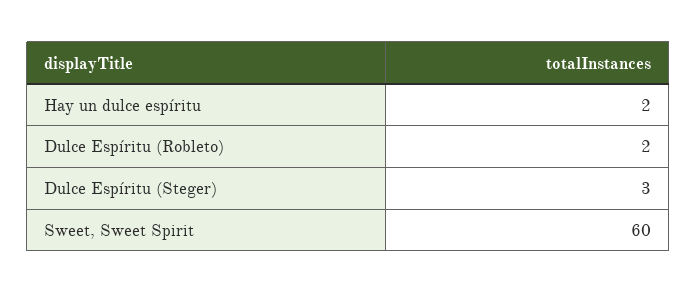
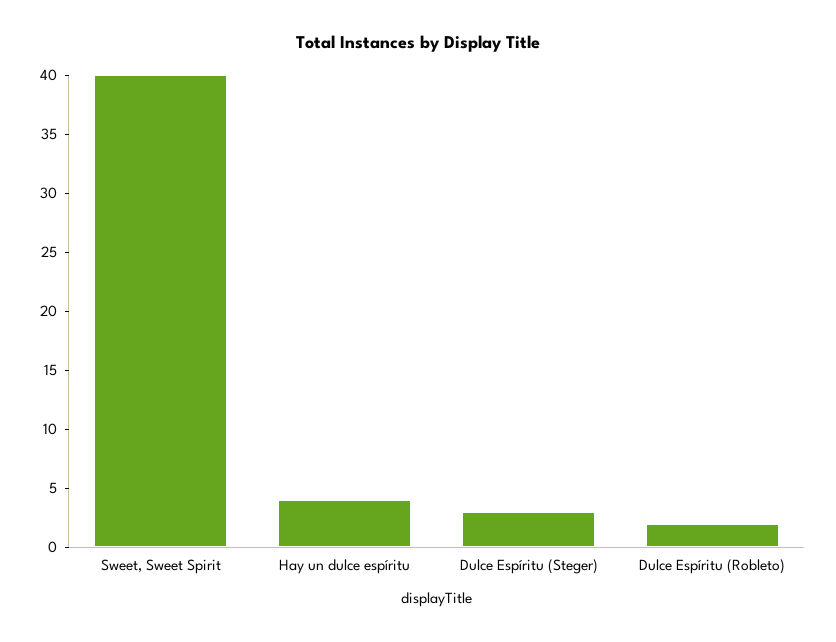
Hay un dulce espíritu: 2 -> 4
Sweet, Sweet Spirit: 60 -> 40

